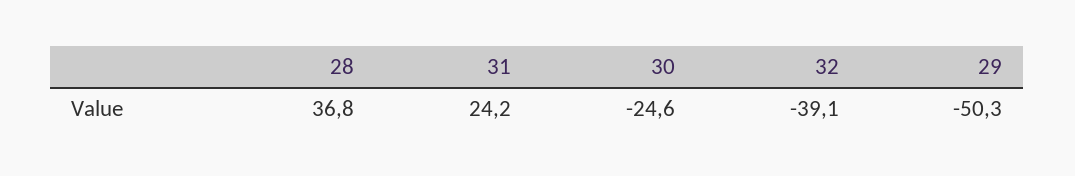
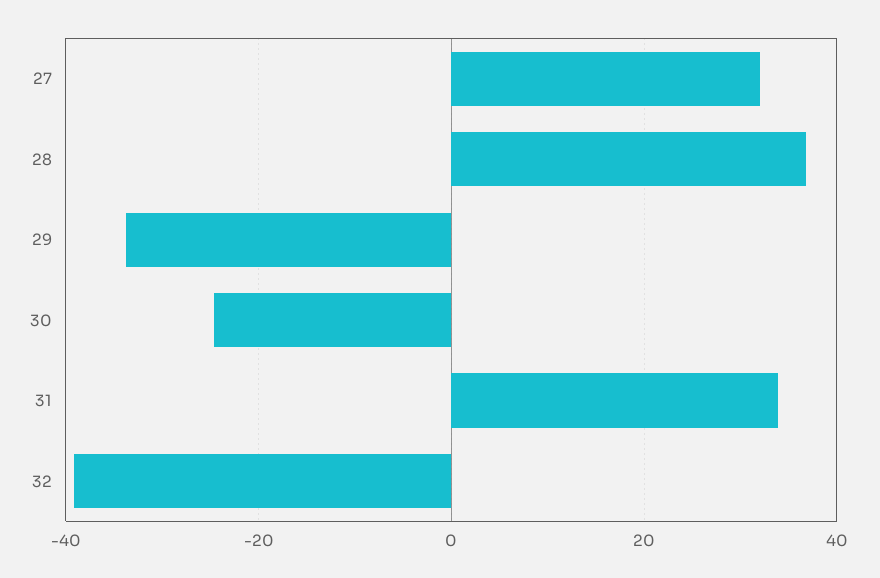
31: 24.2 -> 34
29: -50.3 -> -34
27: none -> 32

